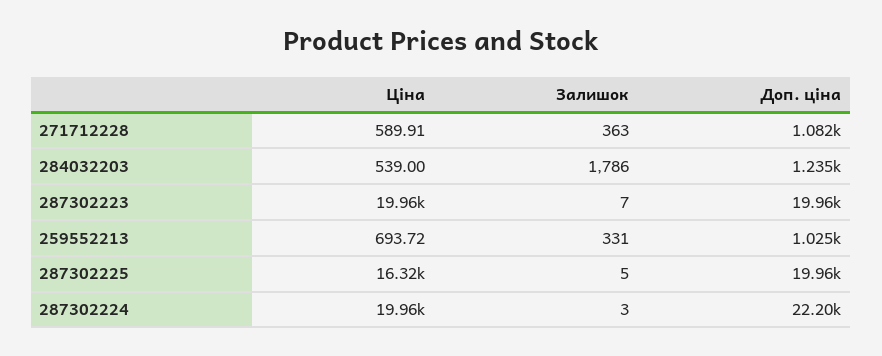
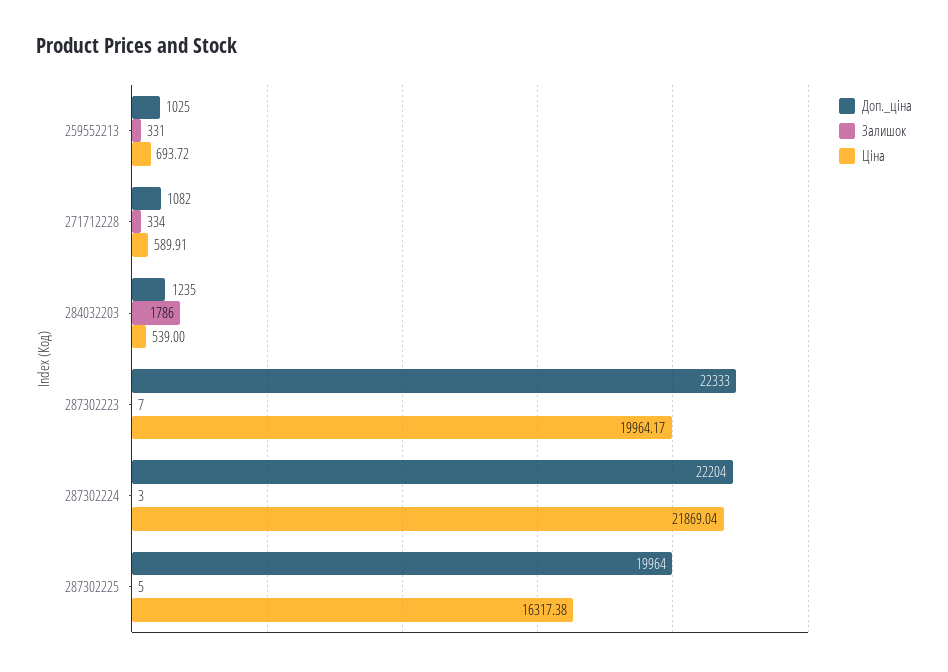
Залишок, 271712228: 363 -> 334
Доп. ціна, 287302223: 19960 -> 22333
Ціна, 287302224: 19960 -> 21869.04

